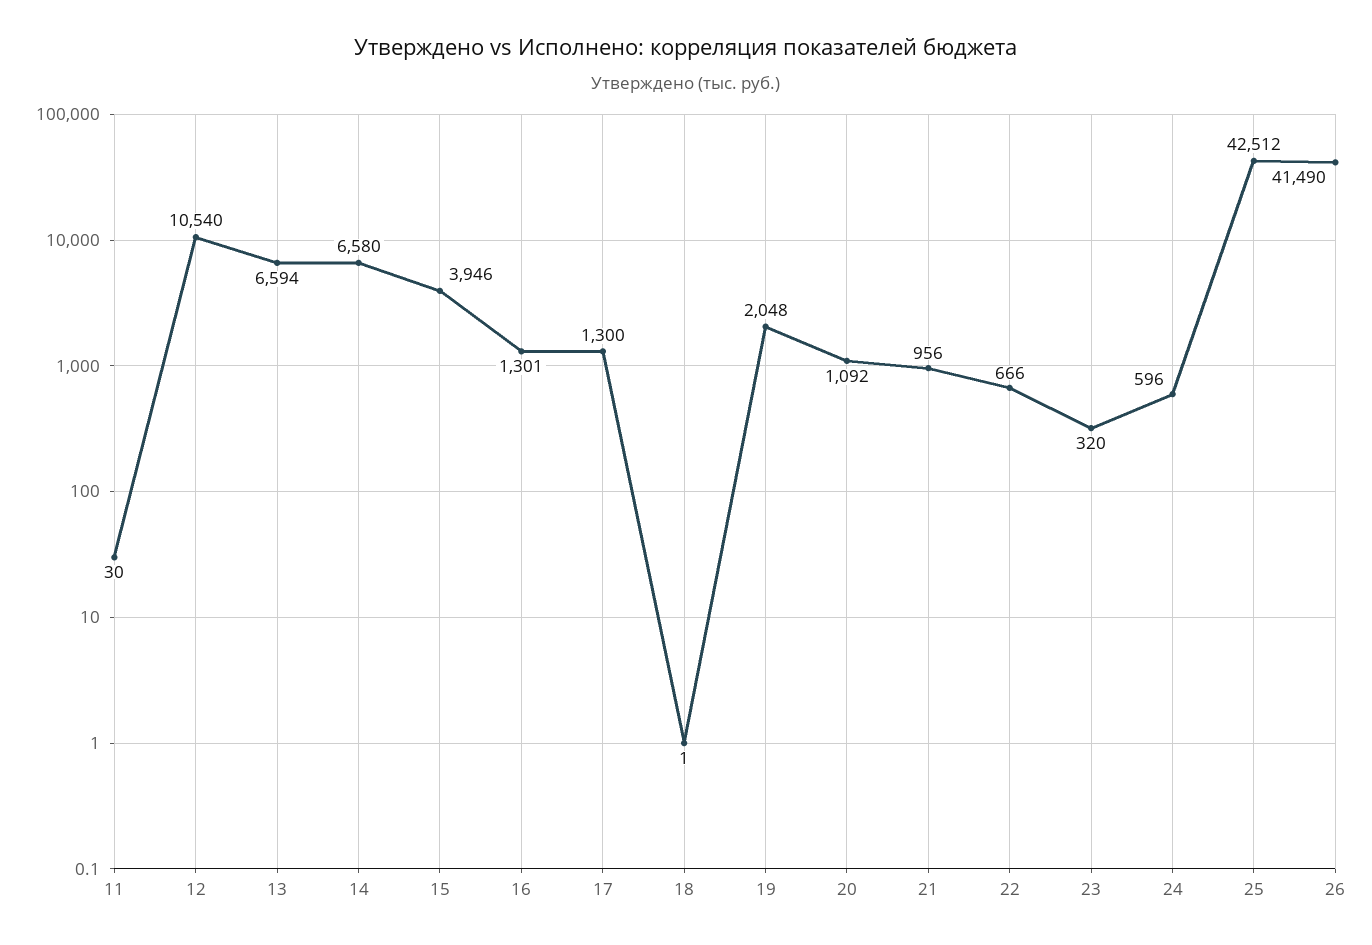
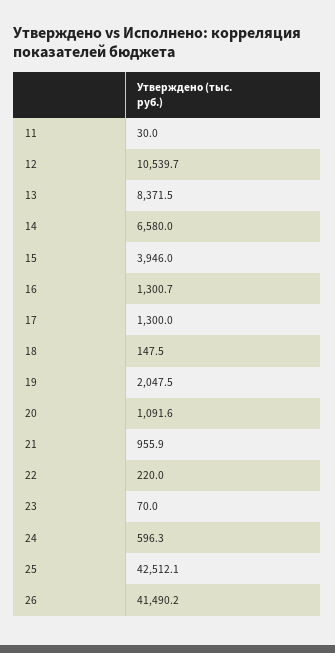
13: 6594 -> 8371.5
18: 1 -> 147.5
22: 666 -> 220
23: 320 -> 70

